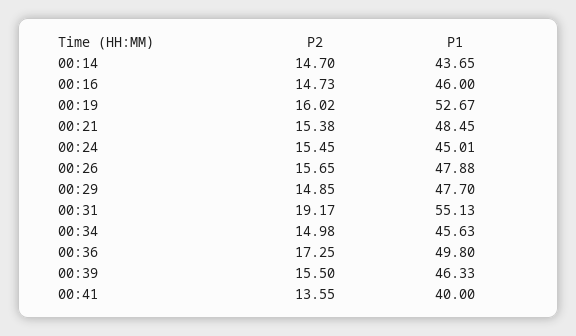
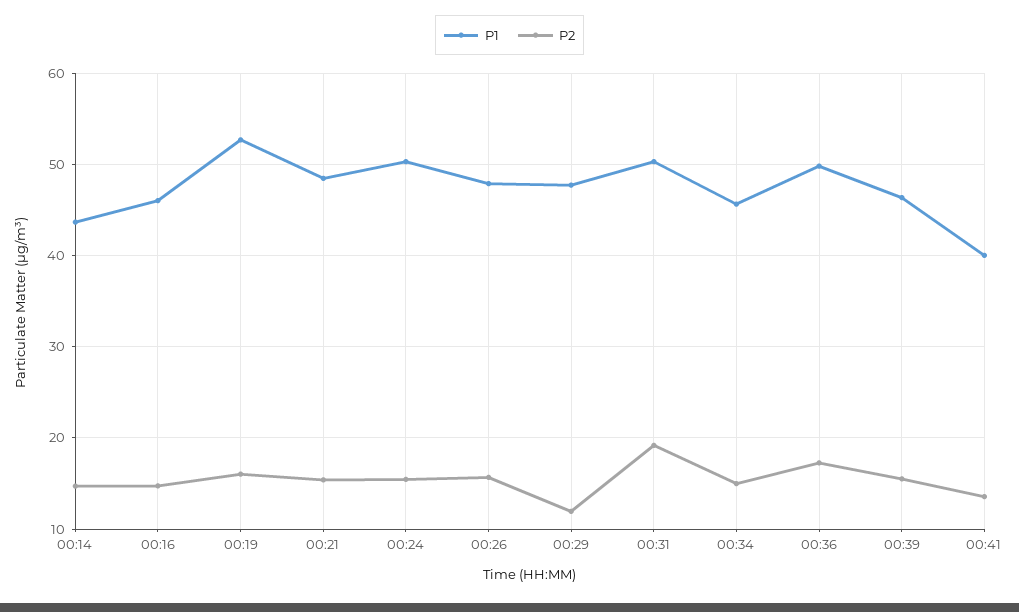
P1, 00:24: 45.01 -> 50
P2, 00:29: 14.85 -> 12
P1, 00:31: 55.13 -> 50

